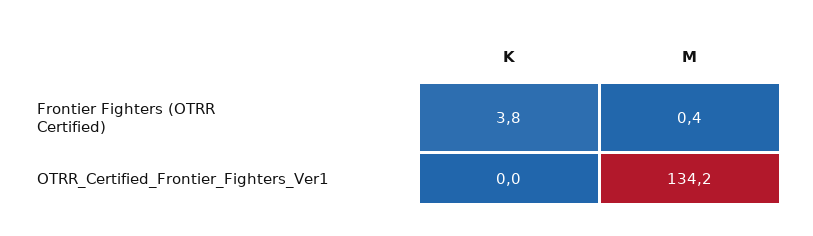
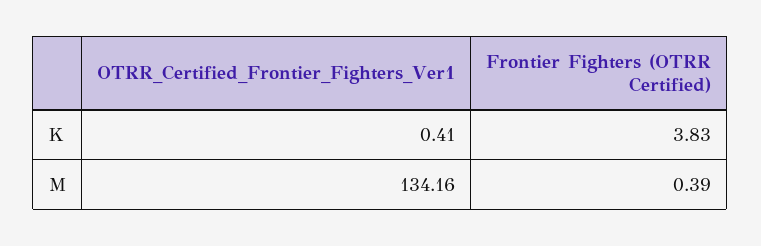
K, OTRR_Certified_Frontier_Fighters_Ver1: 0 -> 0.41

